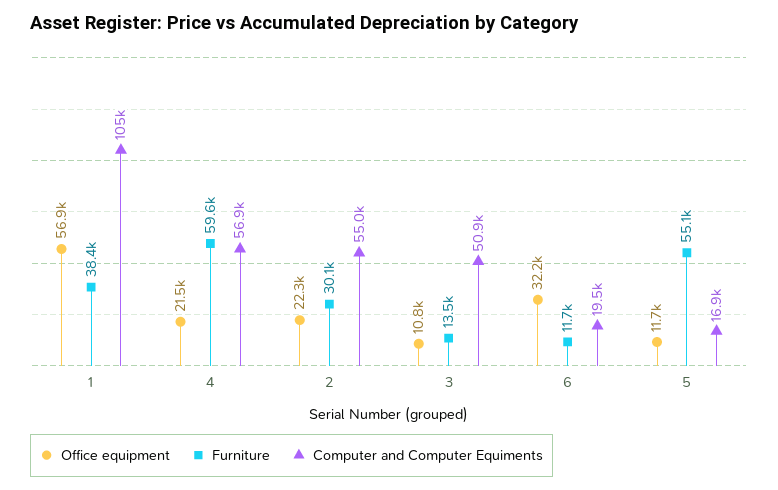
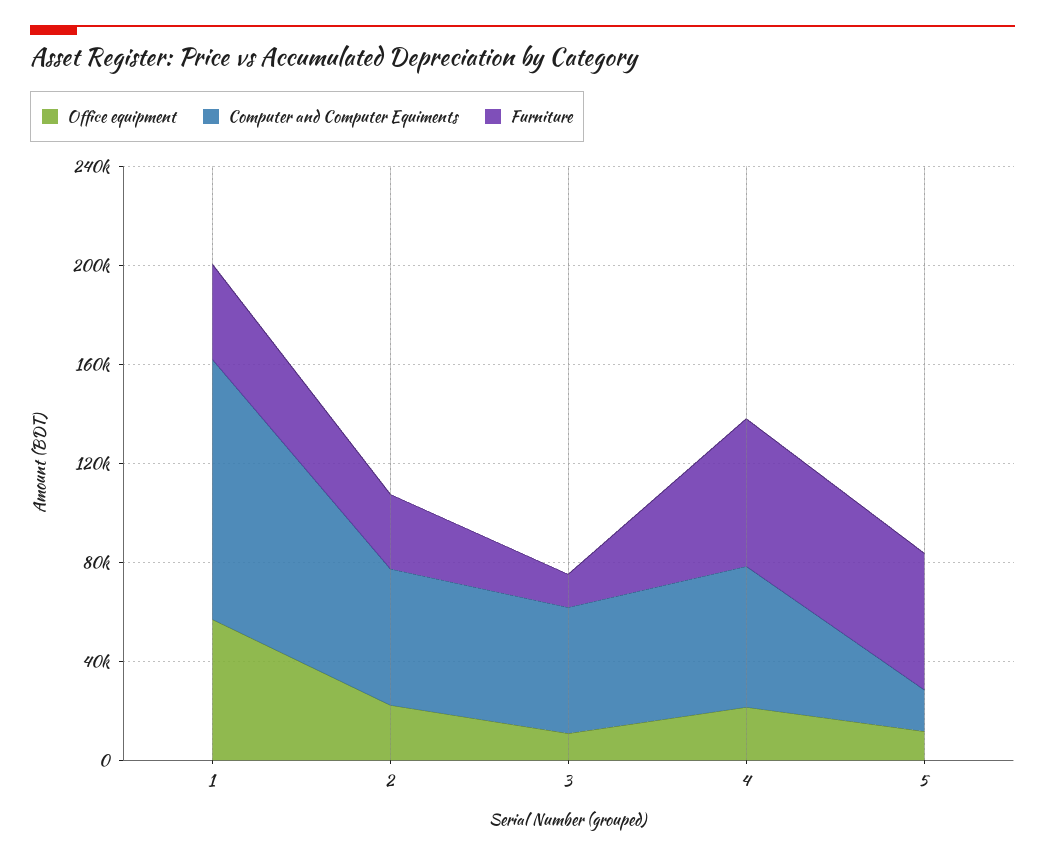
Office equipment, 6: 32200 -> none
Furniture, 6: 11700 -> none
Computer and Computer Equiments, 6: 19500 -> none

